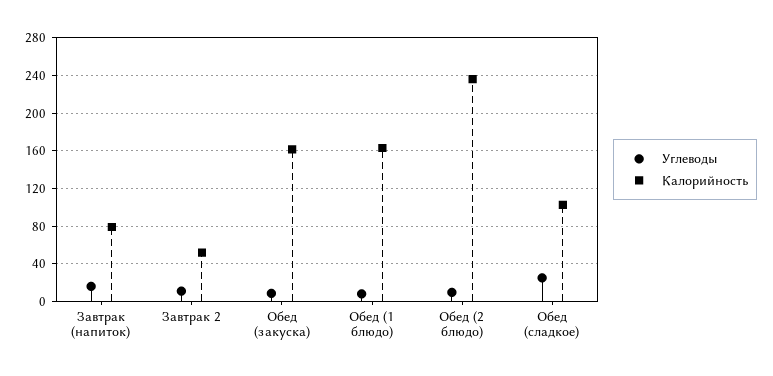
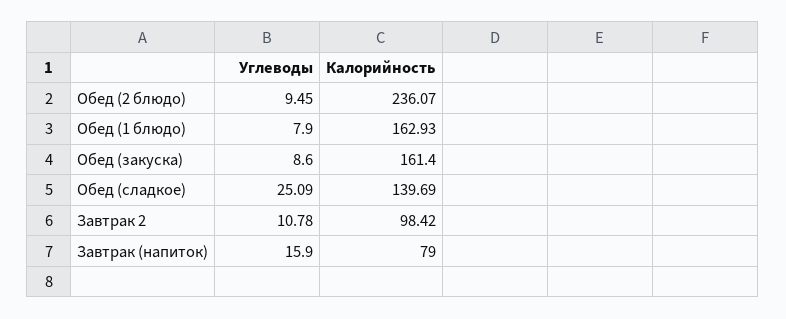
Калорийность, Завтрак 2: 50 -> 98.42
Калорийность, Обед (сладкое): 100 -> 139.69

